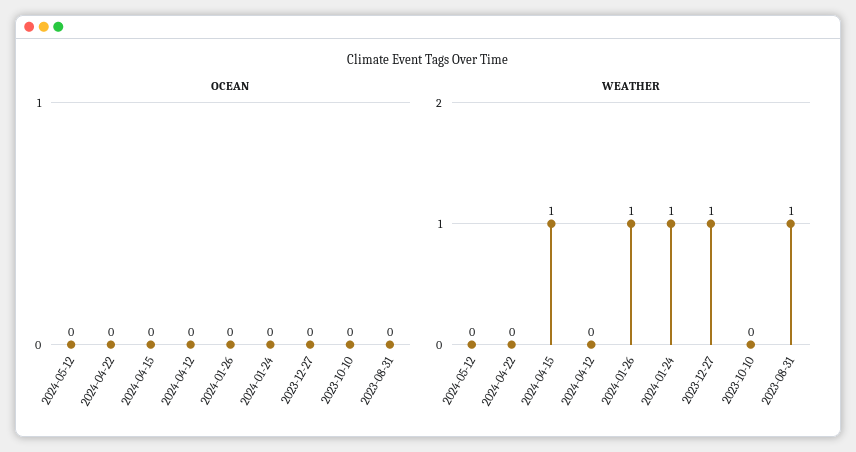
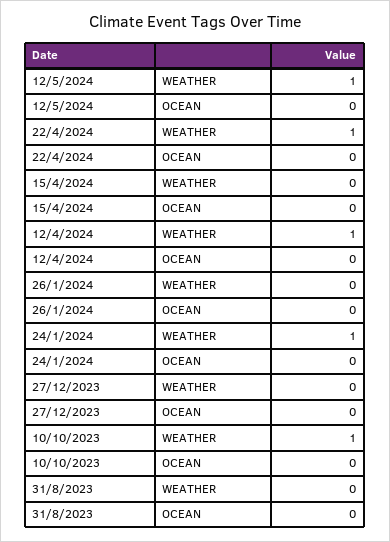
WEATHER, 2024-05-12: 0 -> 1
WEATHER, 2024-04-22: 0 -> 1
WEATHER, 2024-04-15: 1 -> 0
WEATHER, 2024-04-12: 0 -> 1
WEATHER, 2024-01-26: 1 -> 0
WEATHER, 2023-12-27: 1 -> 0
WEATHER, 2023-10-10: 0 -> 1
WEATHER, 2023-08-31: 1 -> 0

